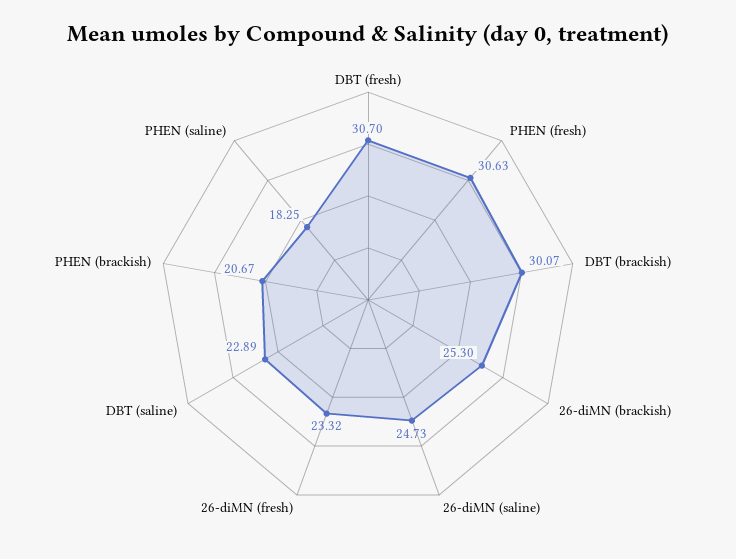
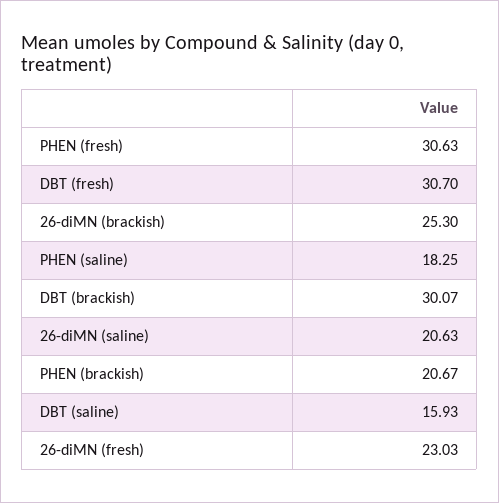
26-diMN (saline): 24.73 -> 20.63
26-diMN (fresh): 23.32 -> 23.03
DBT (saline): 22.89 -> 15.93

